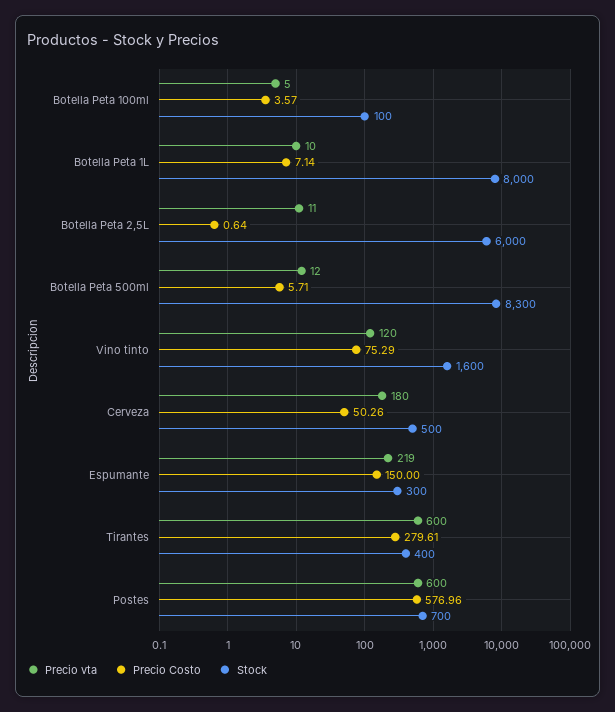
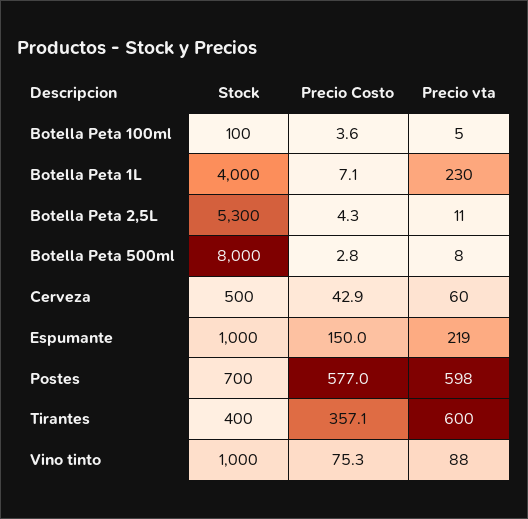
Precio vta, Botella Peta 1L: 10 -> 230
Stock, Botella Peta 1L: 8000 -> 4000
Precio Costo, Botella Peta 2,5L: 0.64 -> 4.3
Stock, Botella Peta 2,5L: 6000 -> 5300
Precio vta, Botella Peta 500ml: 12 -> 8
Precio Costo, Botella Peta 500ml: 5.71 -> 2.8
Stock, Botella Peta 500ml: 8300 -> 8000
Precio vta, Vino tinto: 120 -> 88
Stock, Vino tinto: 1600 -> 1000
Precio vta, Cerveza: 180 -> 60
Precio Costo, Cerveza: 50.26 -> 42.9
Stock, Espumante: 300 -> 1000
Precio Costo, Tirantes: 279.61 -> 357.1
Precio vta, Postes: 600 -> 598

